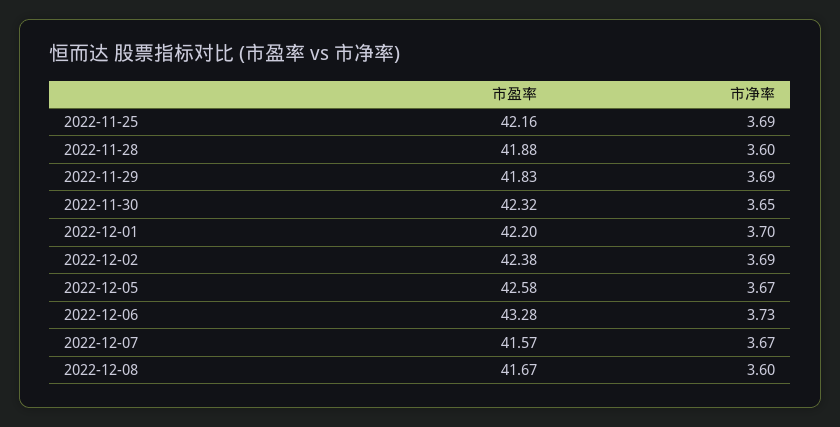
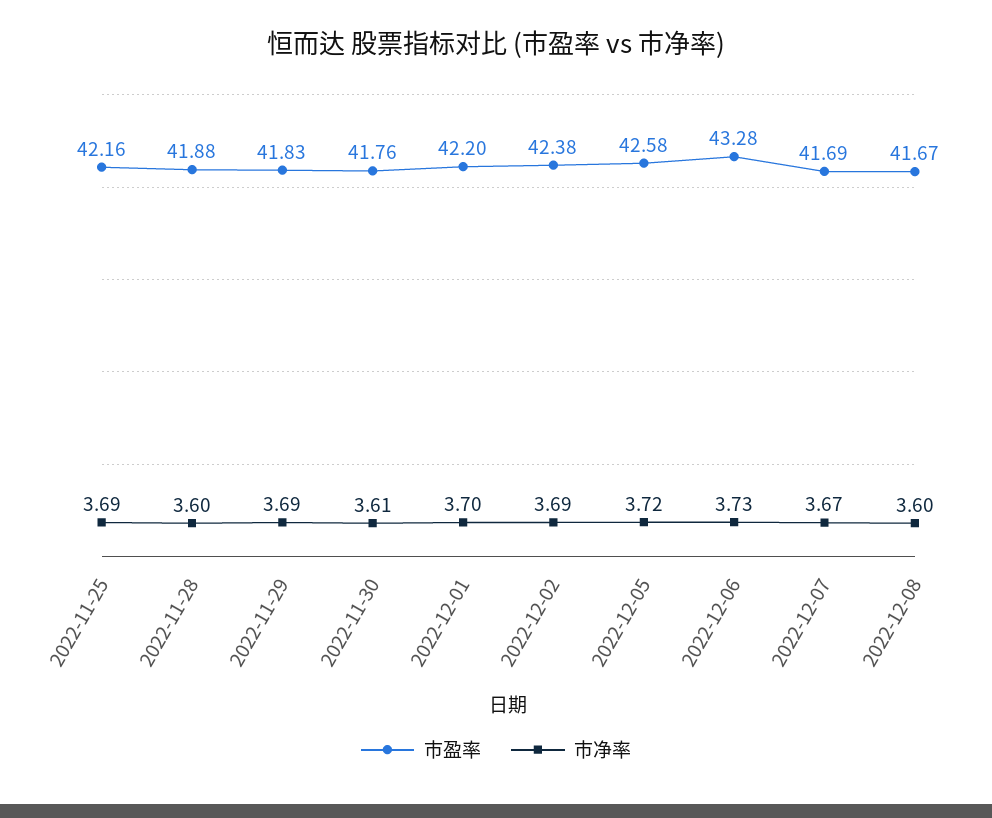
市盈率, 2022-11-30: 42.32 -> 41.76
市净率, 2022-11-30: 3.65 -> 3.61
市净率, 2022-12-05: 3.67 -> 3.72
市盈率, 2022-12-07: 41.57 -> 41.69

